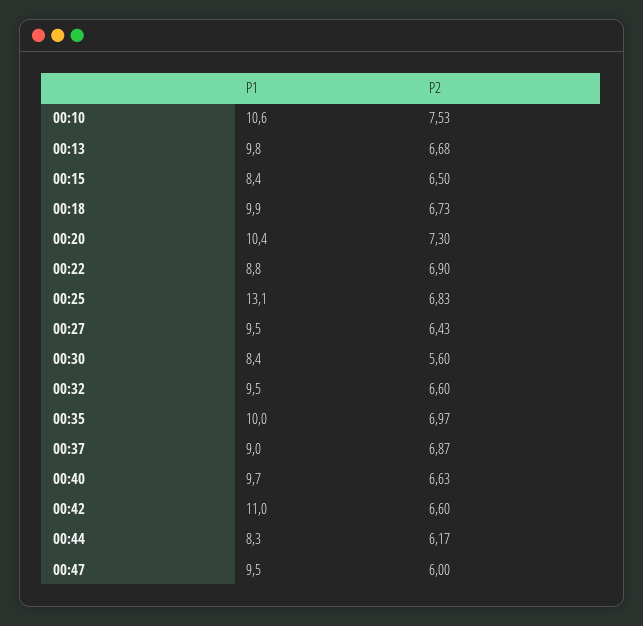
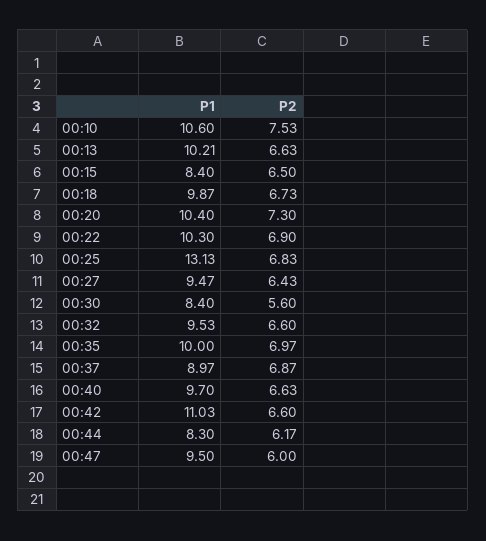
P1, 00:13: 9.8 -> 10.21
P2, 00:13: 6.68 -> 6.63
P1, 00:22: 8.8 -> 10.3

